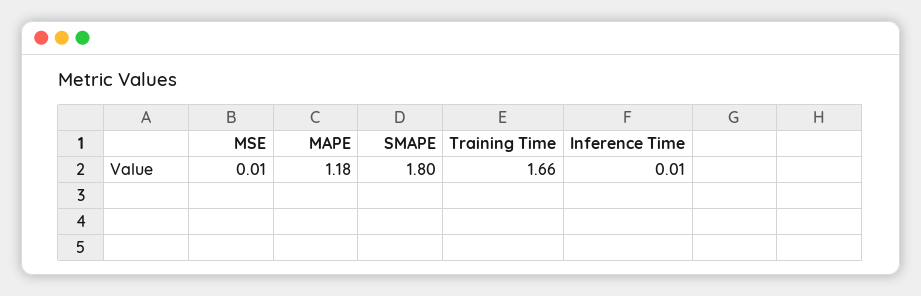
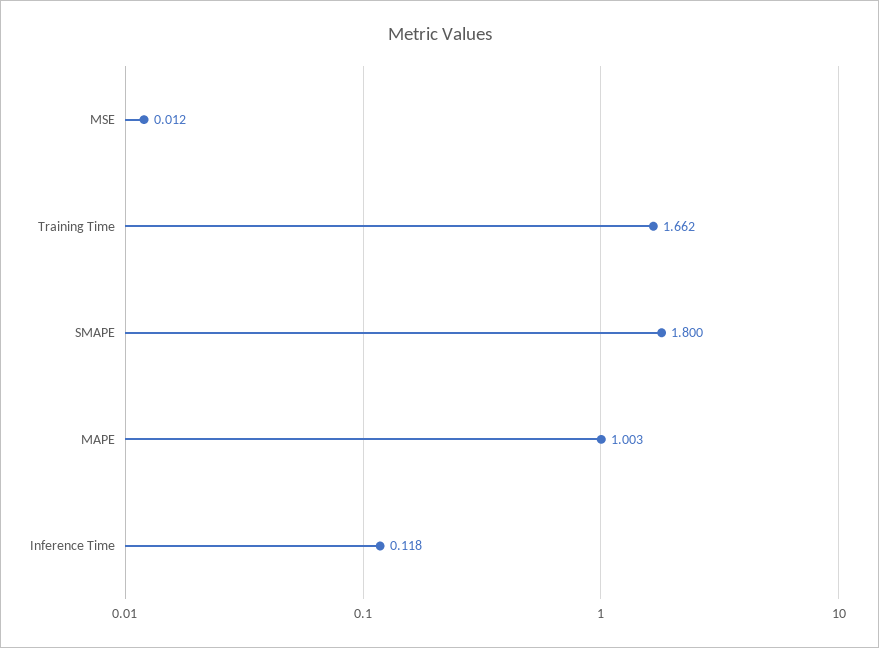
MAPE: 1.18 -> 1.003
Inference Time: 0.01 -> 0.118

